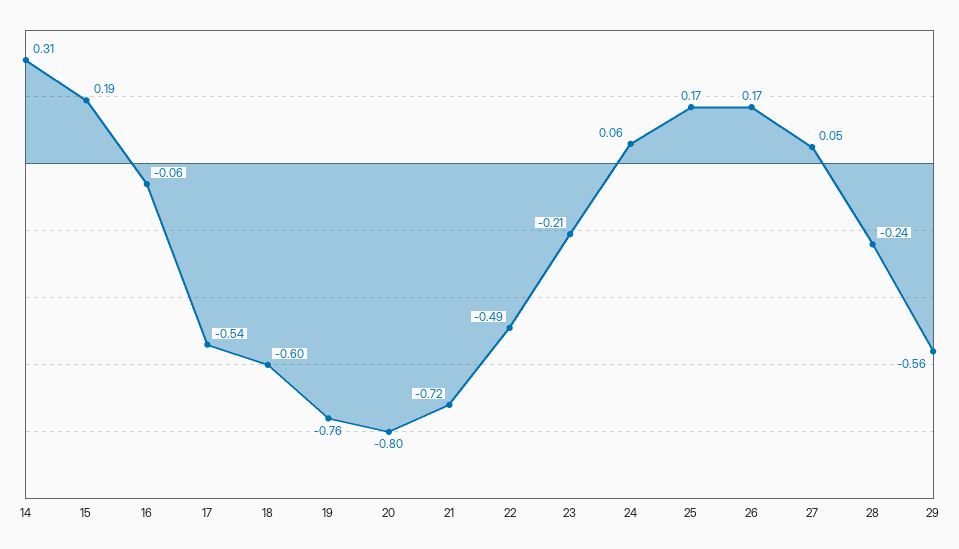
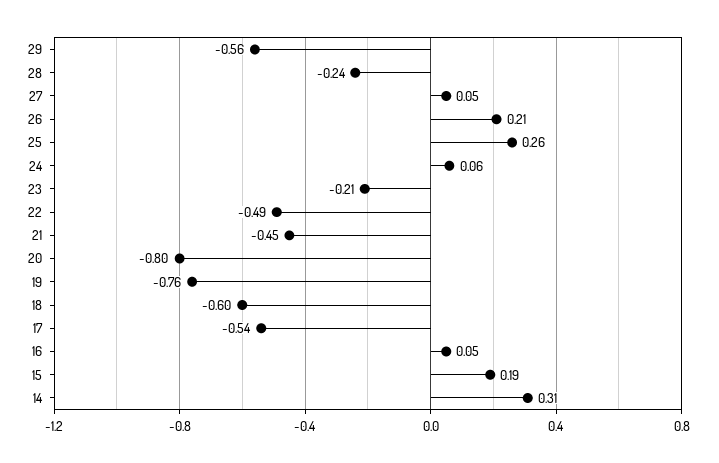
16: -0.06 -> 0.05
21: -0.72 -> -0.45
25: 0.17 -> 0.26
26: 0.17 -> 0.21

